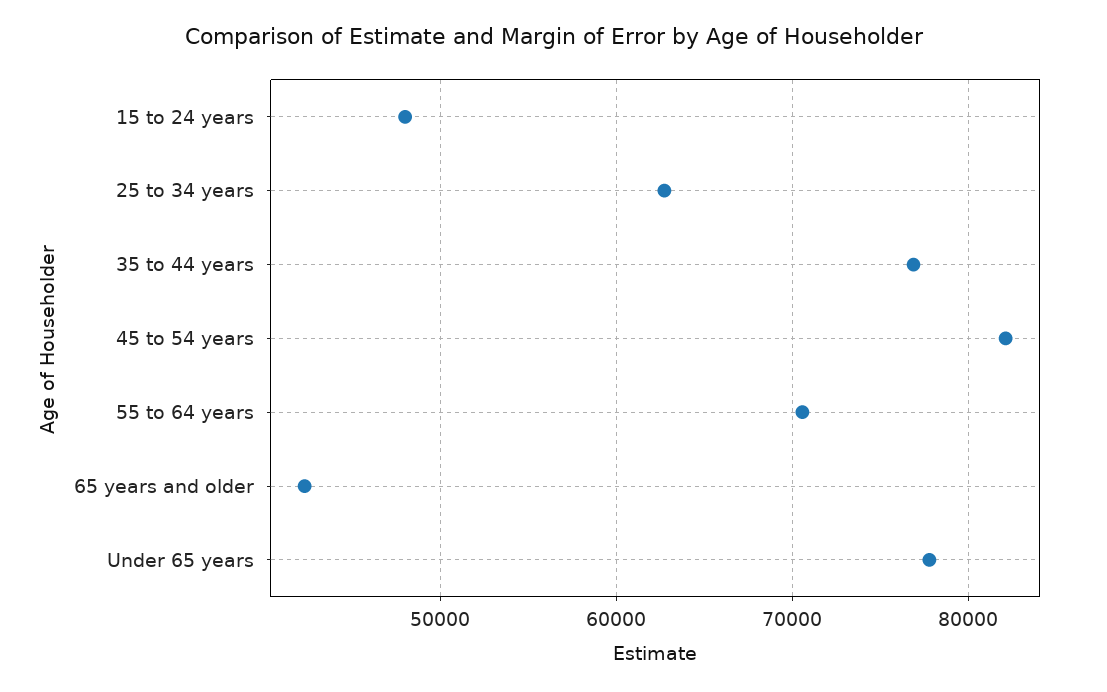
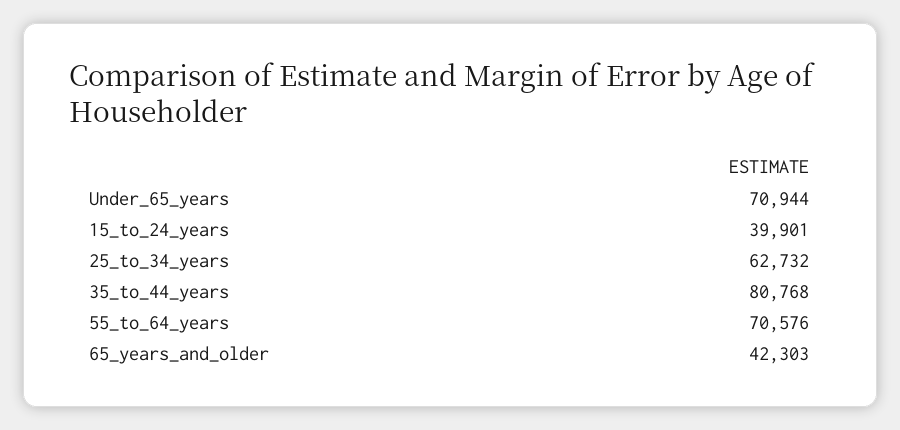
15 to 24 years: 48000 -> 39901
35 to 44 years: 77000 -> 80768
45 to 54 years: 82000 -> none
Under 65 years: 78000 -> 70944

